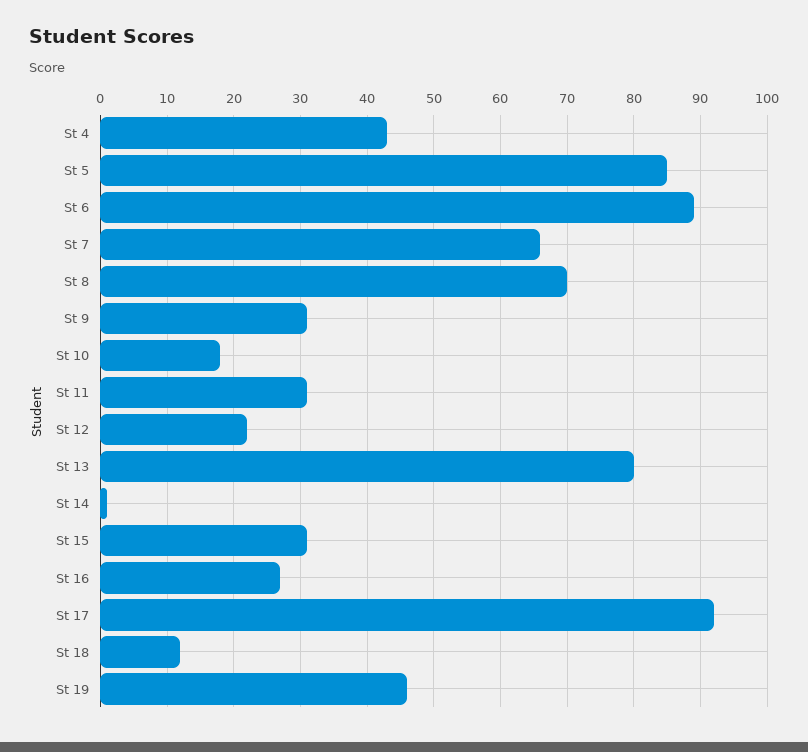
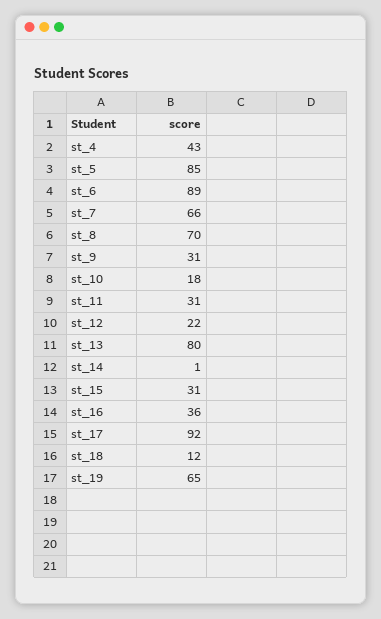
St 16: 27 -> 36
St 19: 46 -> 65

